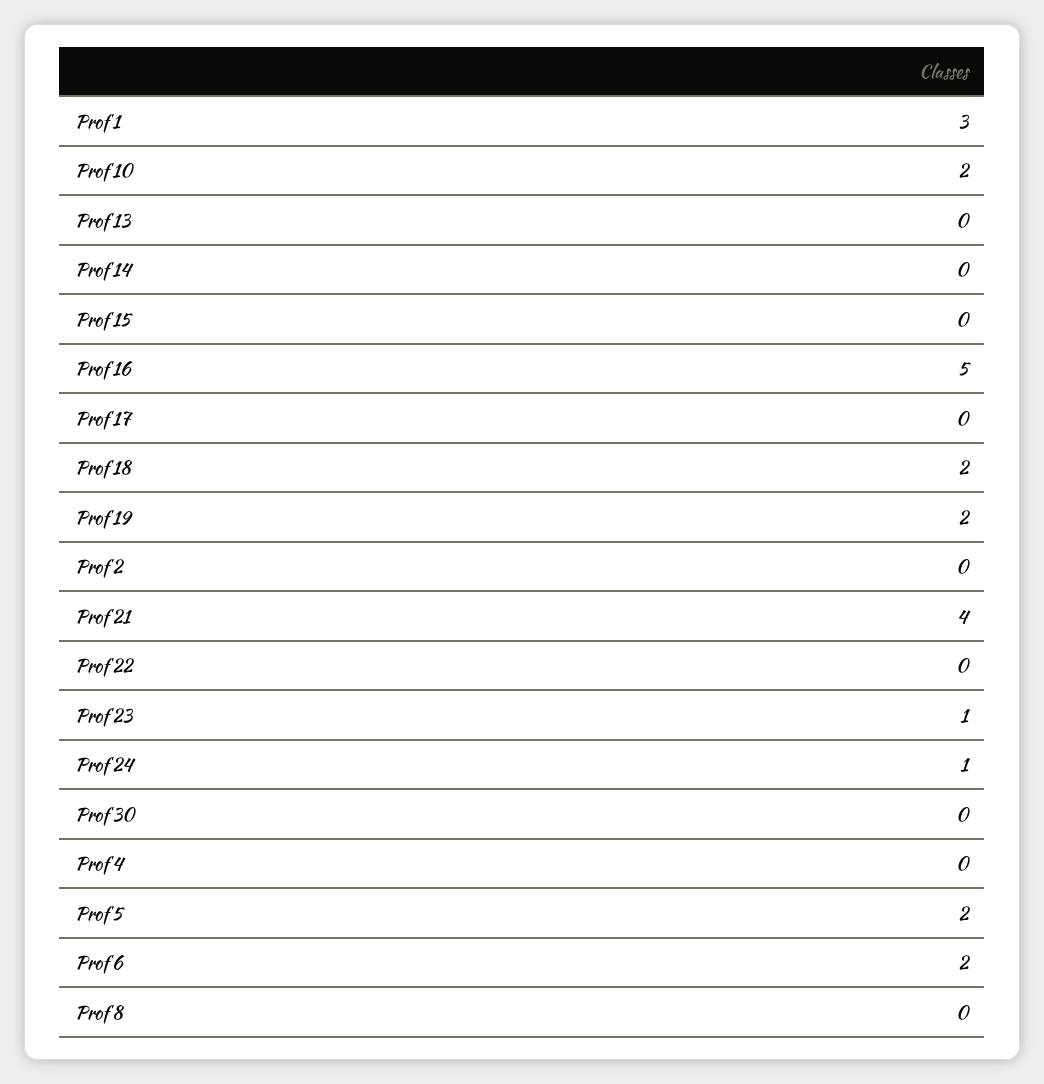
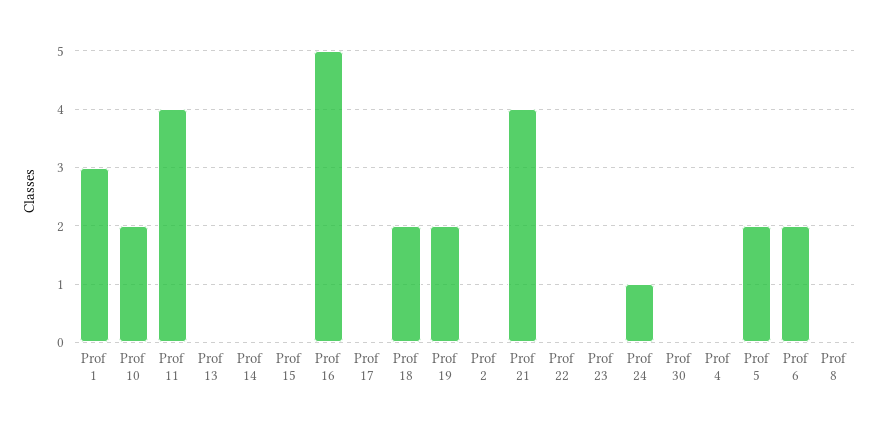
Prof 23: 1 -> 0
Prof 11: none -> 4

